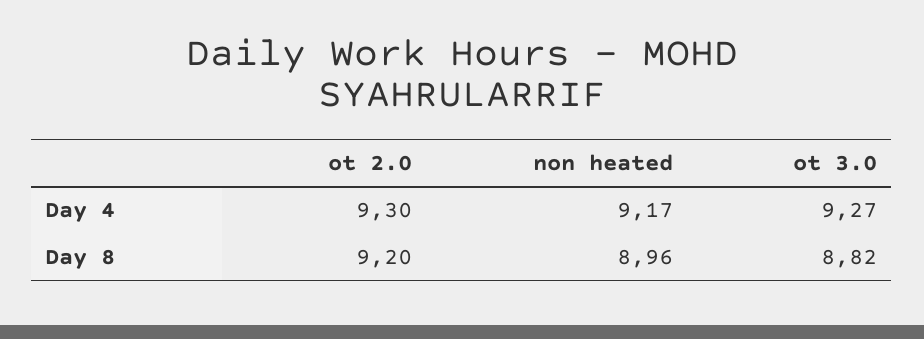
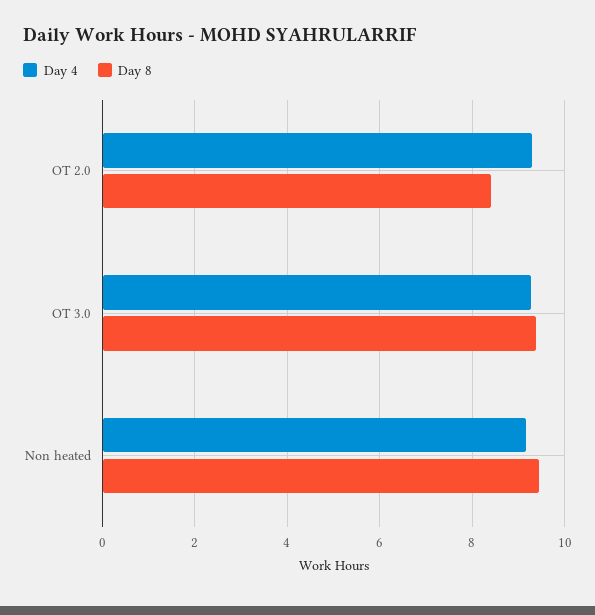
Day 8, ot 2.0: 9.2 -> 8.4
Day 8, non heated: 8.96 -> 9.4
Day 8, ot 3.0: 8.82 -> 9.4

